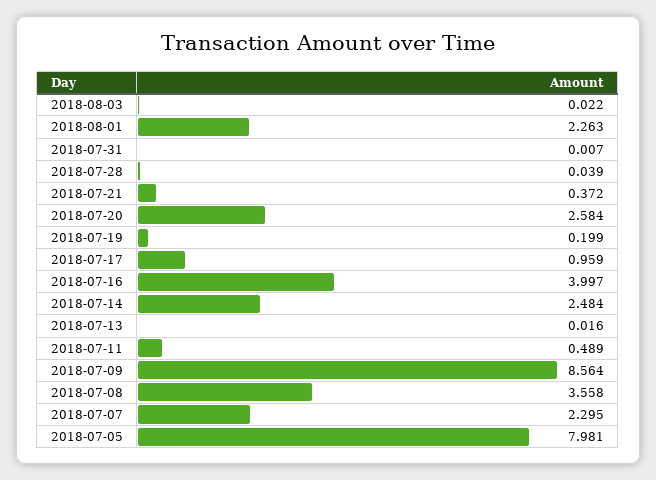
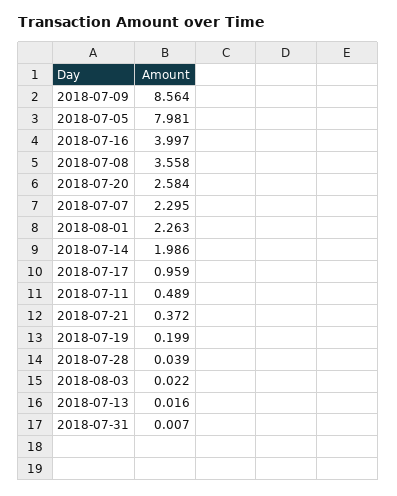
2018-07-14: 2.484 -> 1.986

